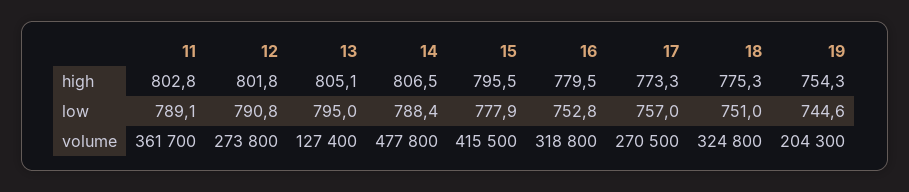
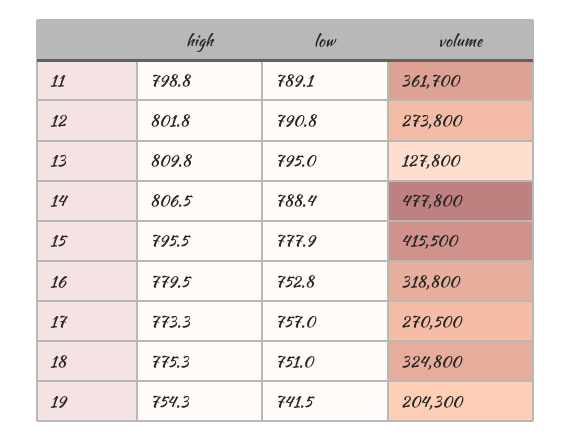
11, high: 802.8 -> 798.8
13, high: 805.1 -> 809.8
19, low: 744.6 -> 741.5
13, volume: 127400 -> 127800

